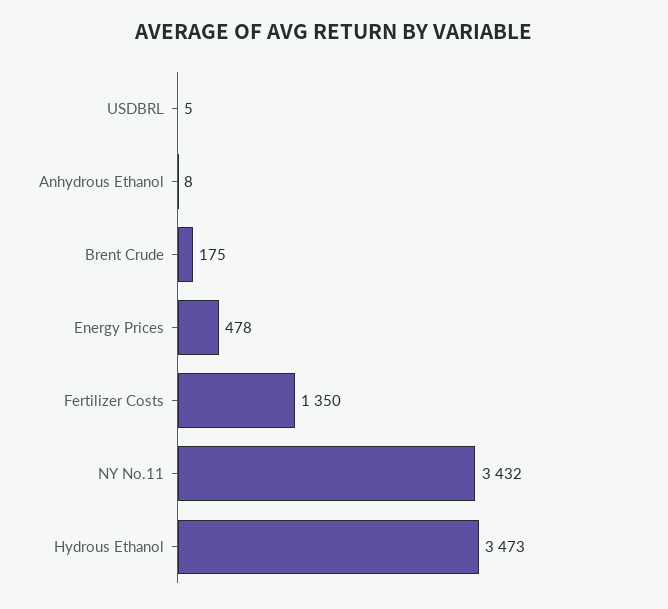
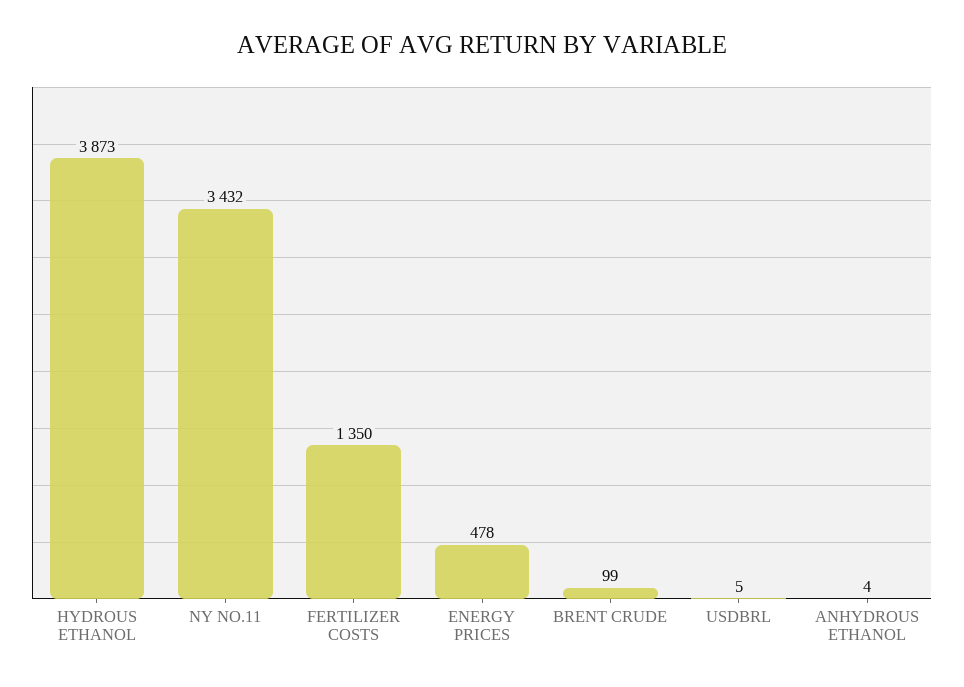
Anhydrous Ethanol: 8 -> 4
Brent Crude: 175 -> 99
Hydrous Ethanol: 3473 -> 3873

